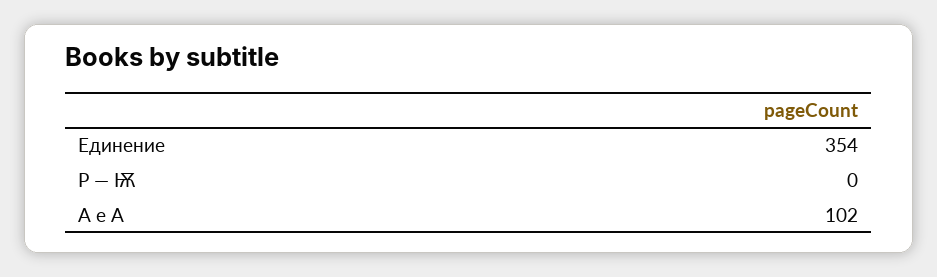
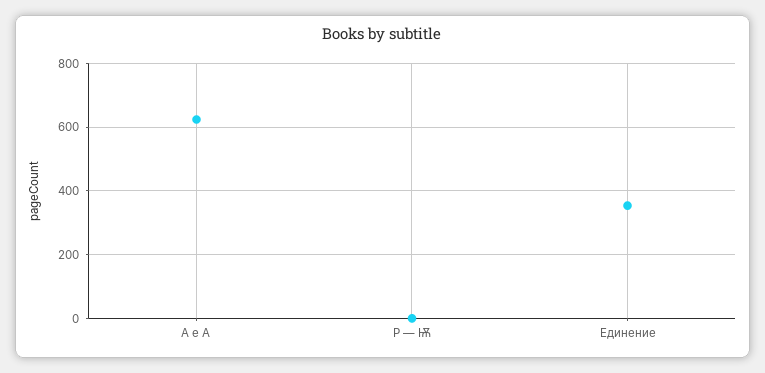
А е А: 102 -> 620

